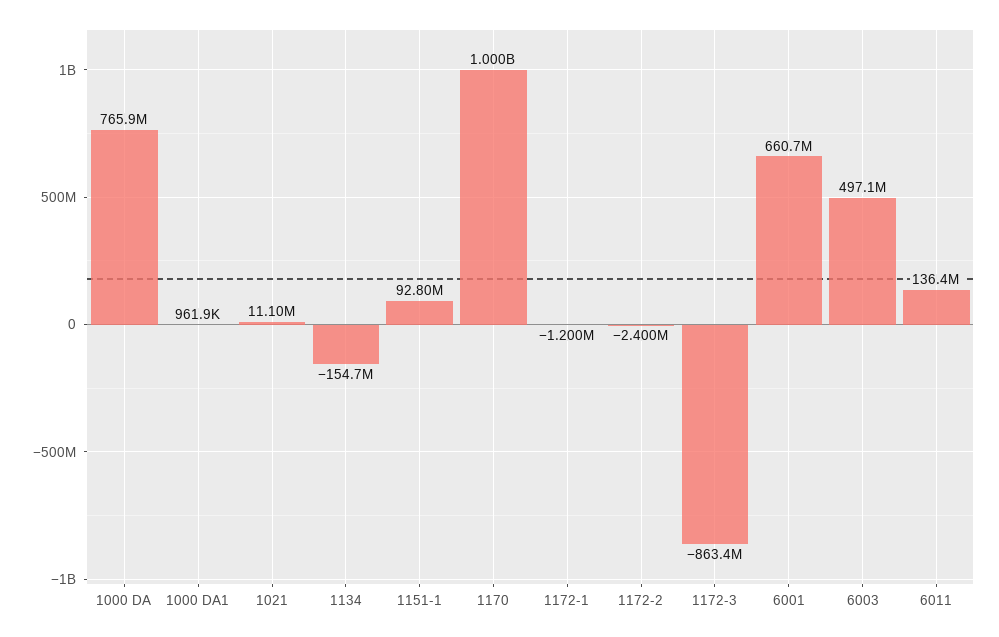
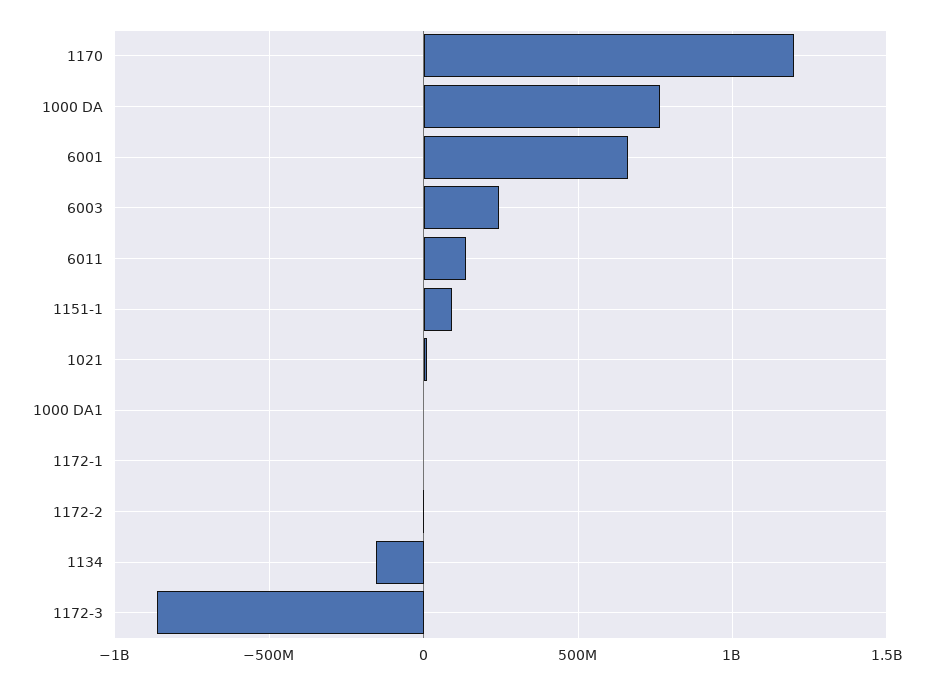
1170: 1000000000 -> 1200000000
6003: 497100000 -> 250000000

